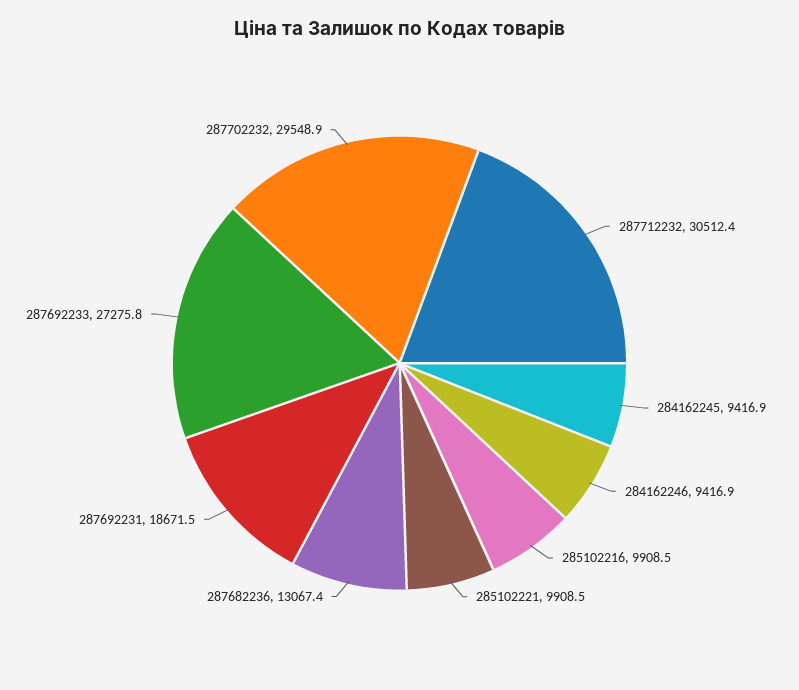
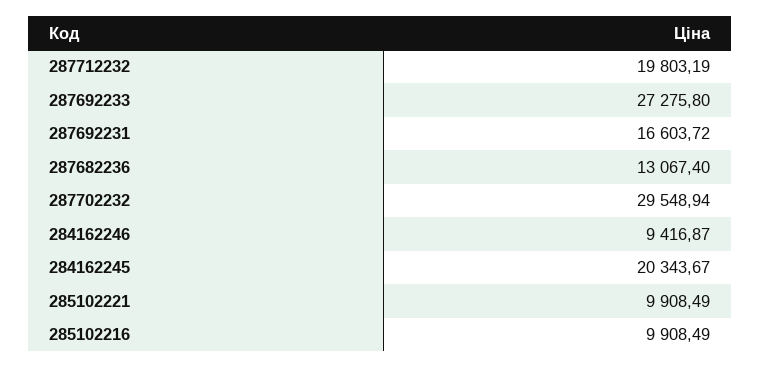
287712232: 30512.4 -> 19803.19
284162245: 9416.9 -> 20343.67
287692231: 18671.5 -> 16603.72

